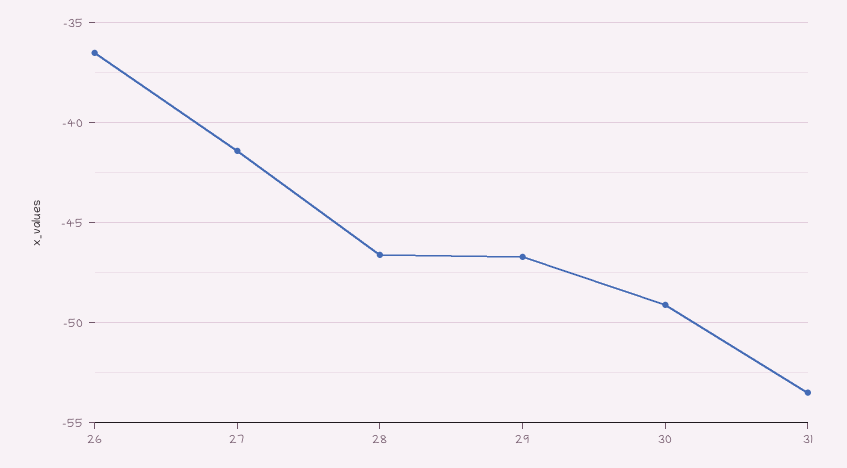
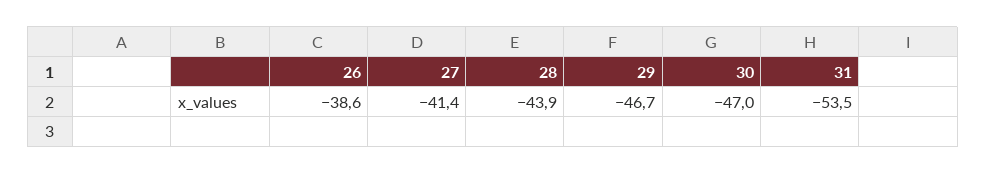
26: -36.5 -> -38.6
28: -46.5 -> -43.9
30: -49 -> -47

